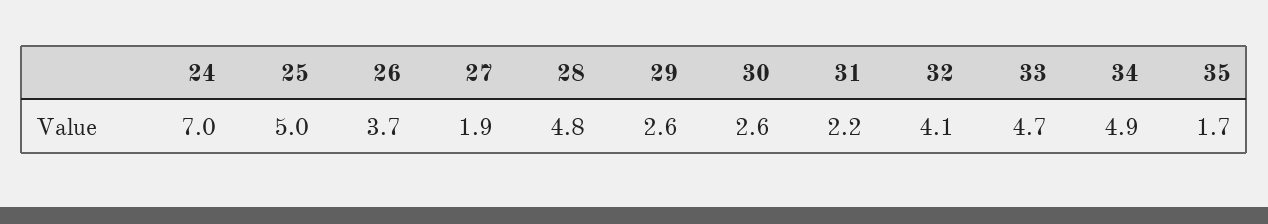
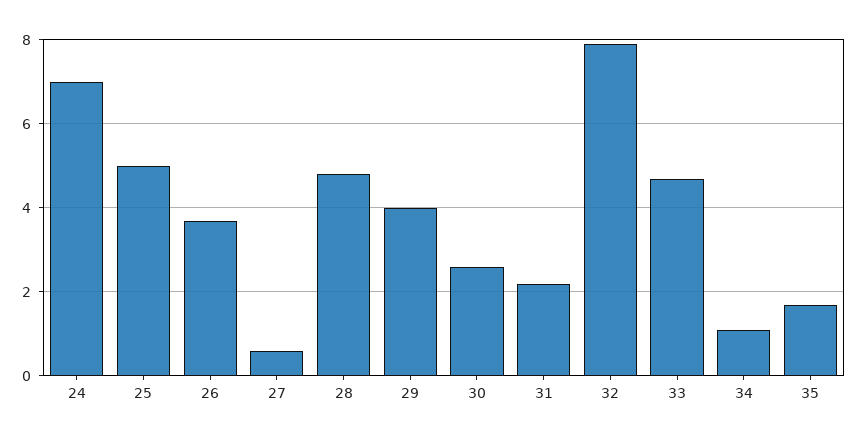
27: 1.9 -> 0.5
29: 2.6 -> 4
32: 4.1 -> 8
34: 4.9 -> 1

